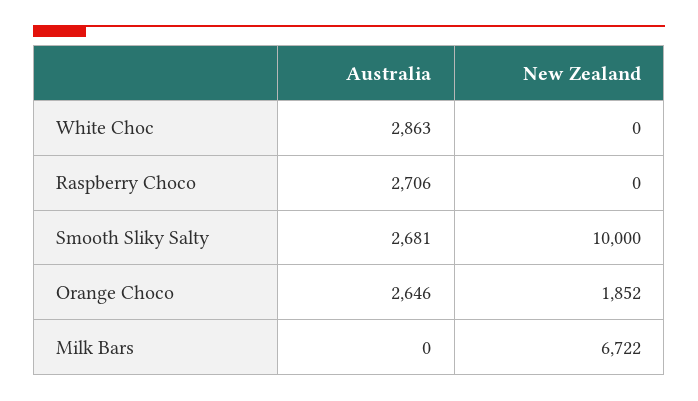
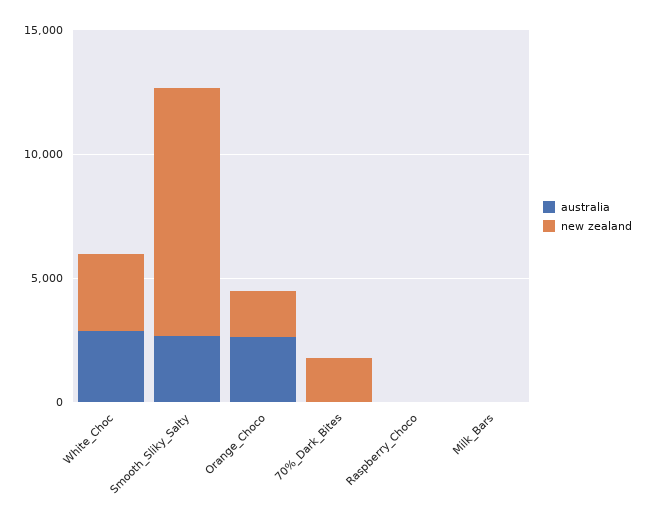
New Zealand, White Choc: 0 -> 3000
Australia, Raspberry Choco: 2706 -> 0
New Zealand, Milk Bars: 6722 -> 0
Australia, 70%_Dark_Bites: none -> 0
New Zealand, 70%_Dark_Bites: none -> 2000

